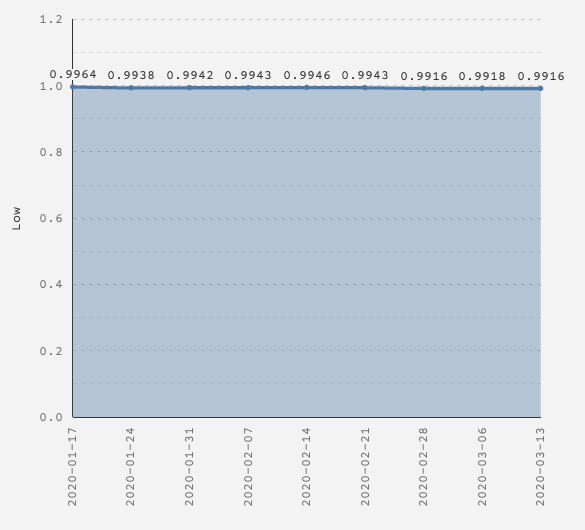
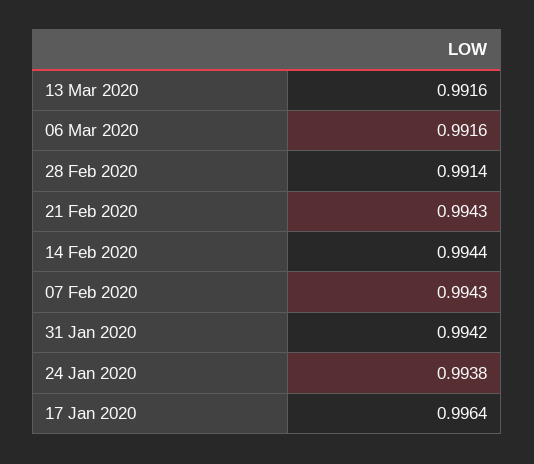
2020-02-14: 0.9946 -> 0.9944
2020-02-28: 0.9916 -> 0.9914
2020-03-06: 0.9918 -> 0.9916

